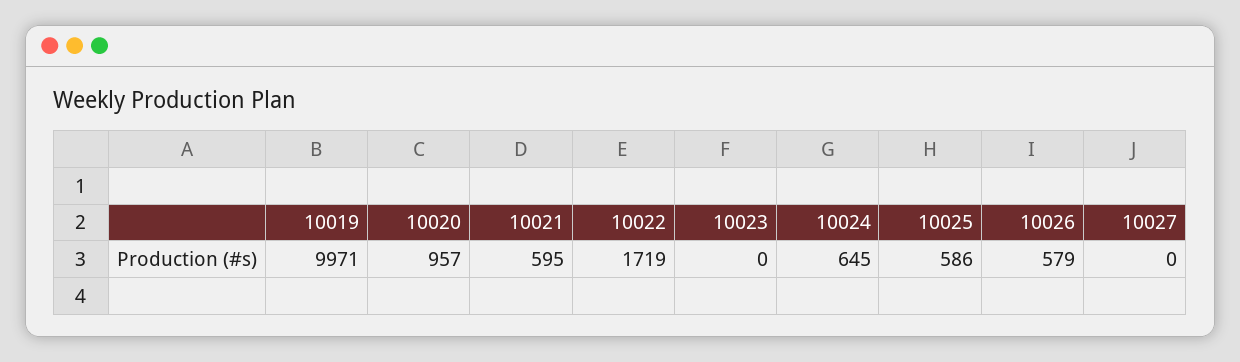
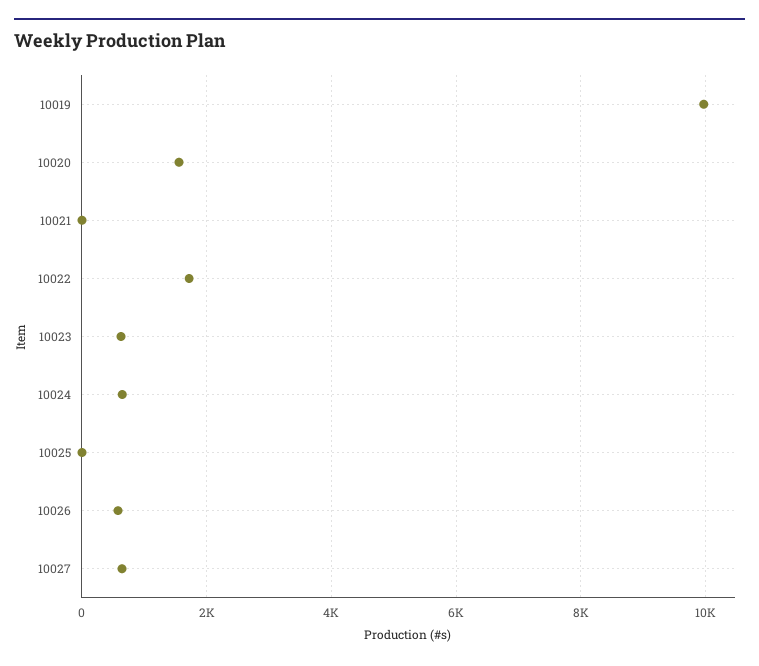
10020: 957 -> 1600
10021: 595 -> 0
10023: 0 -> 600
10025: 586 -> 0
10027: 0 -> 600

